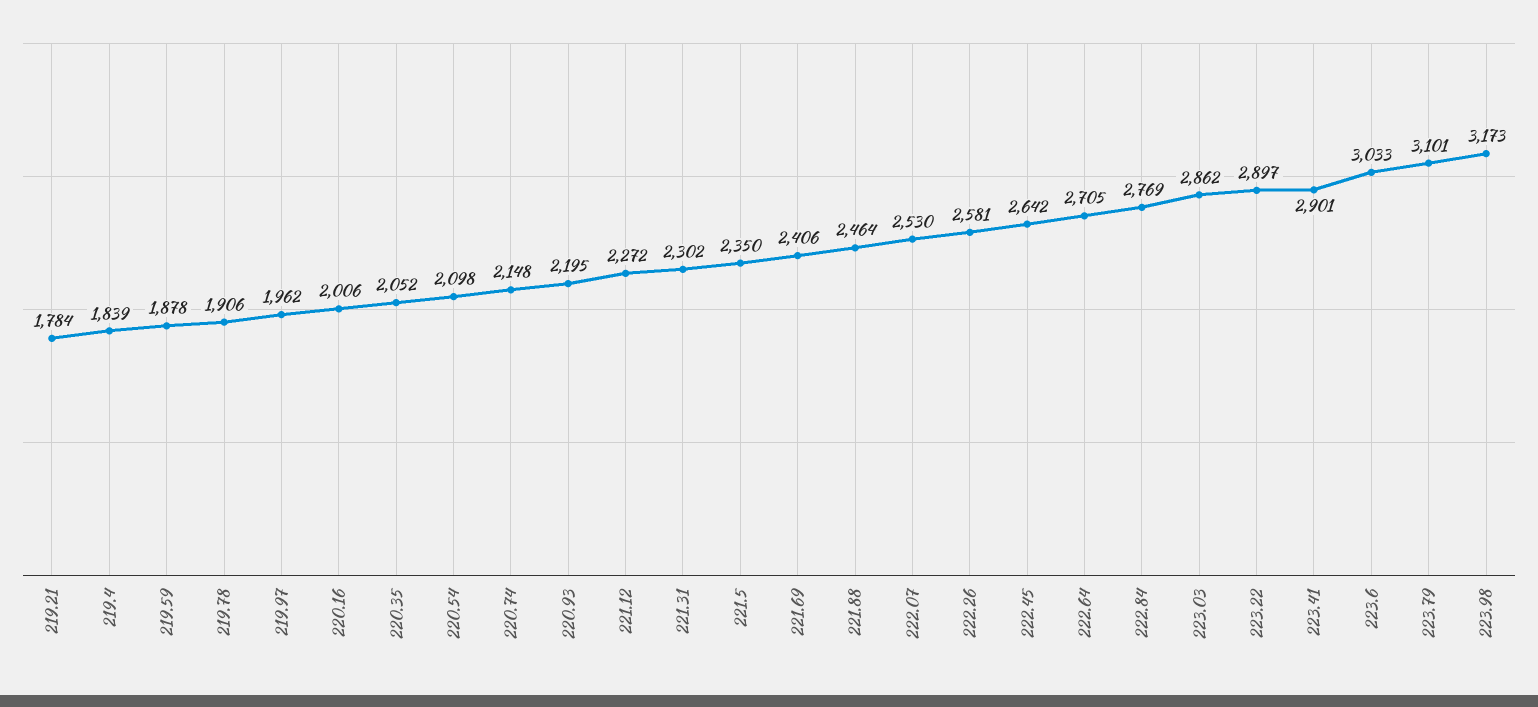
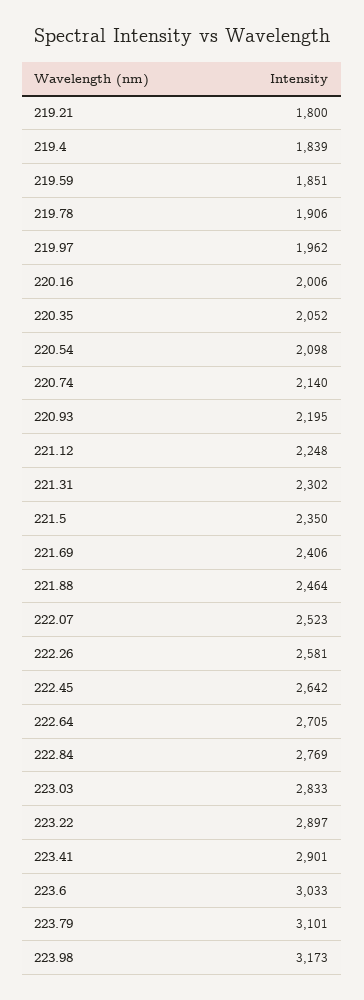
219.21: 1784 -> 1800
219.59: 1878 -> 1851
220.74: 2148 -> 2140
221.12: 2272 -> 2248
222.07: 2530 -> 2523
223.03: 2862 -> 2833

